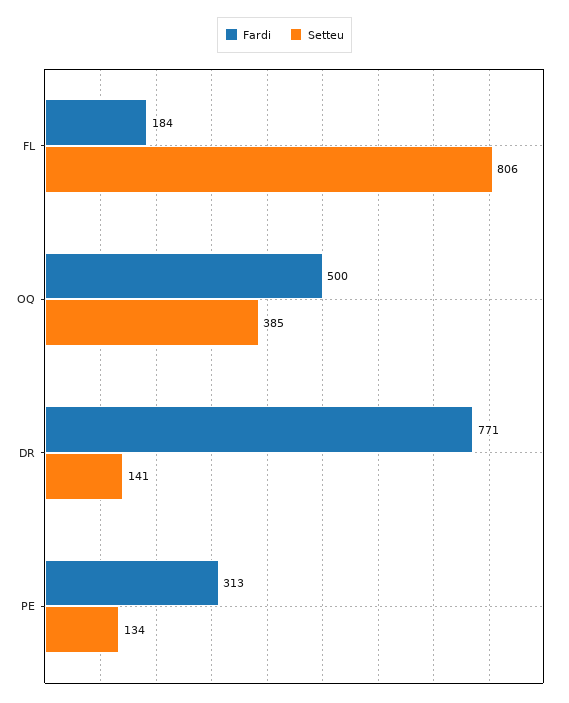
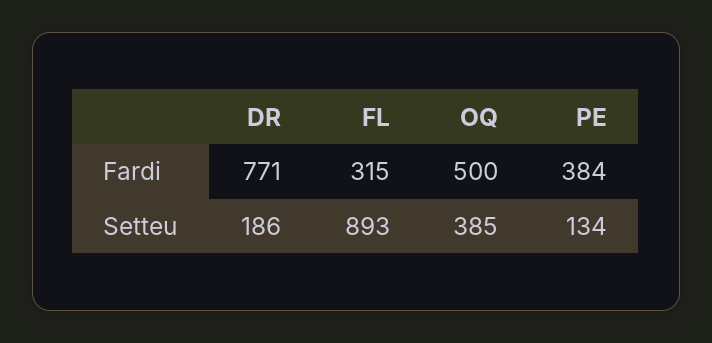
Fardi, FL: 184 -> 315
Setteu, FL: 806 -> 893
Setteu, DR: 141 -> 186
Fardi, PE: 313 -> 384

